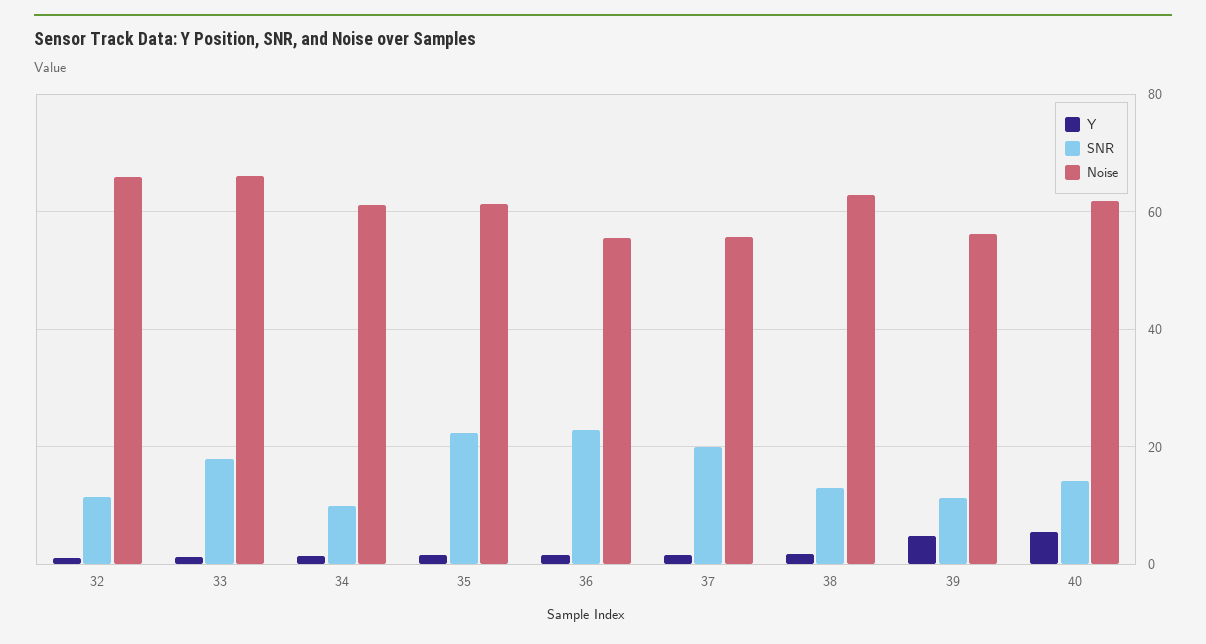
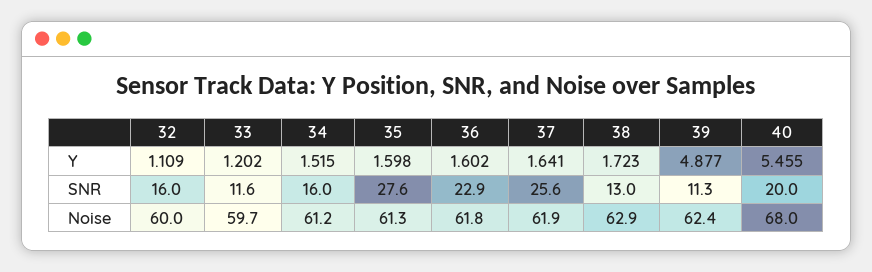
SNR, 32: 12 -> 16
Noise, 32: 66 -> 60
SNR, 33: 18 -> 11.6
Noise, 33: 66 -> 59.7
SNR, 34: 10 -> 16
SNR, 35: 22 -> 27.6
Noise, 36: 56 -> 61.8
SNR, 37: 20 -> 25.6
Noise, 37: 56 -> 61.9
Noise, 39: 56 -> 62.4
SNR, 40: 14 -> 20
Noise, 40: 62 -> 68

